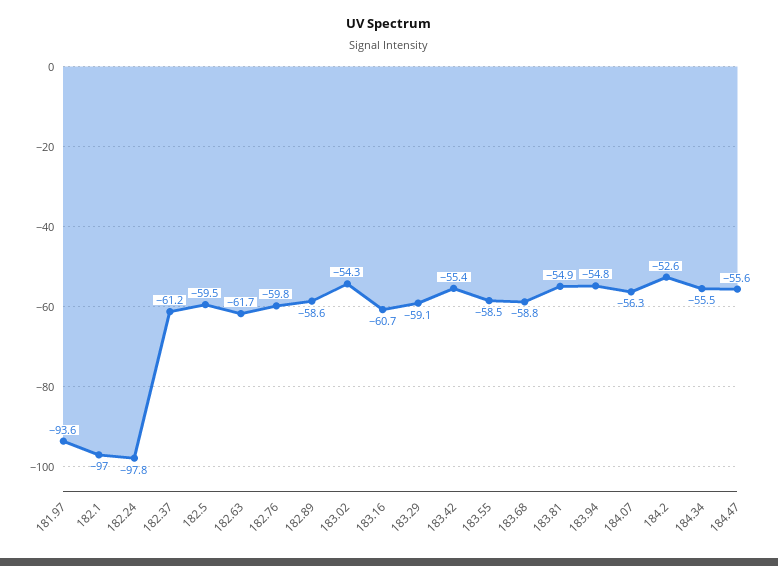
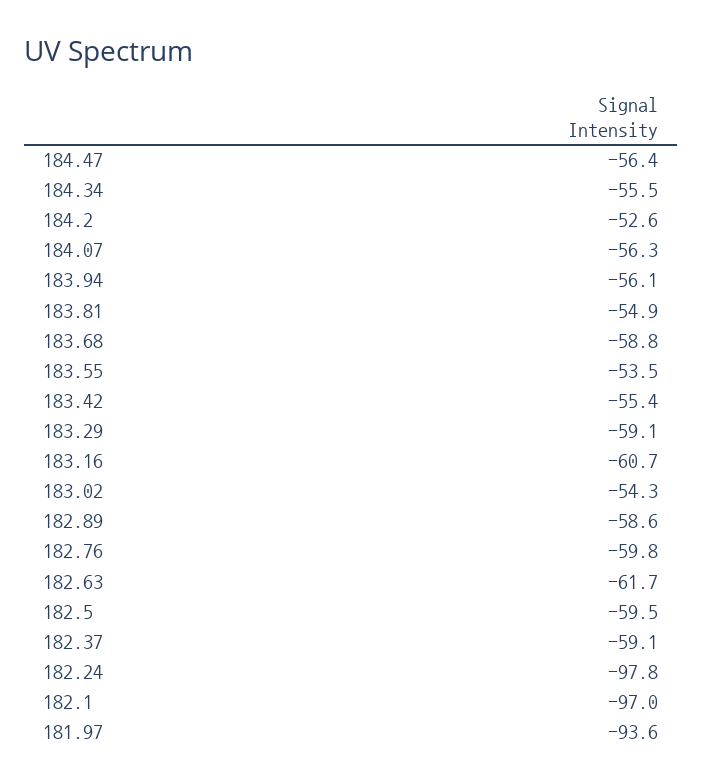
182.37: -61.2 -> -59.1
183.55: -58.5 -> -53.5
183.94: -54.8 -> -56.1
184.47: -55.6 -> -56.4

